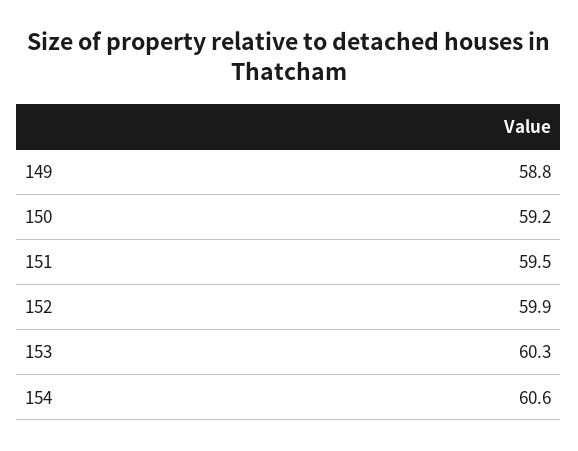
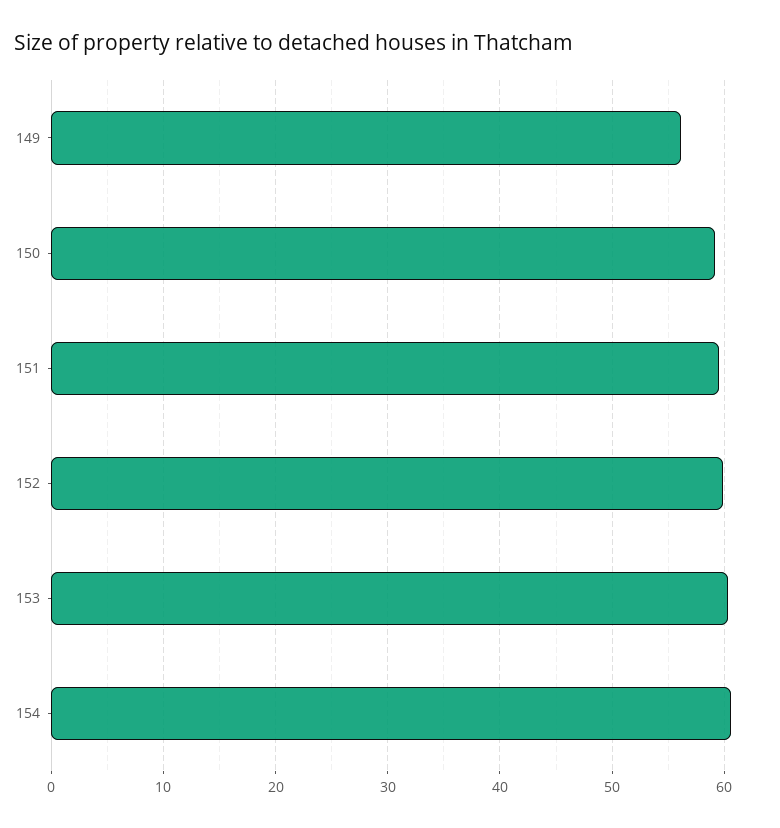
149: 58.8 -> 56

